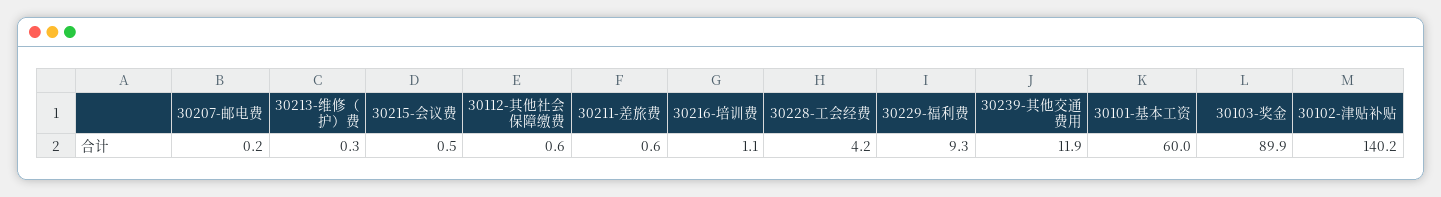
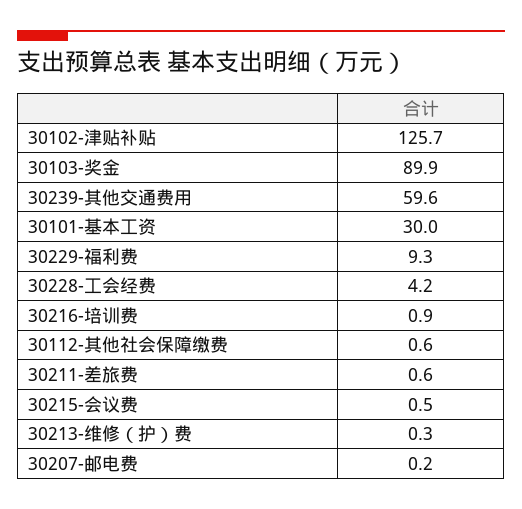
30216-培训费: 1.1 -> 0.9
30239-其他交通费用: 11.9 -> 59.6
30101-基本工资: 60 -> 30
30102-津贴补贴: 140.2 -> 125.7

